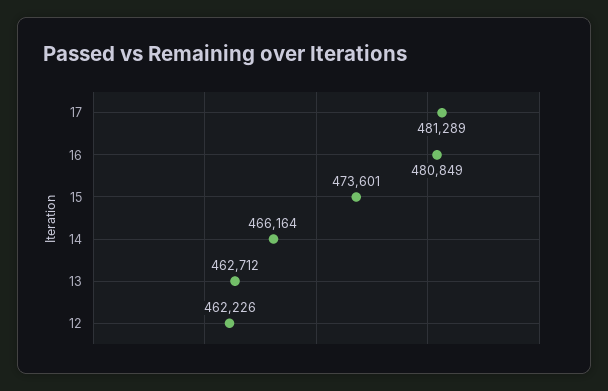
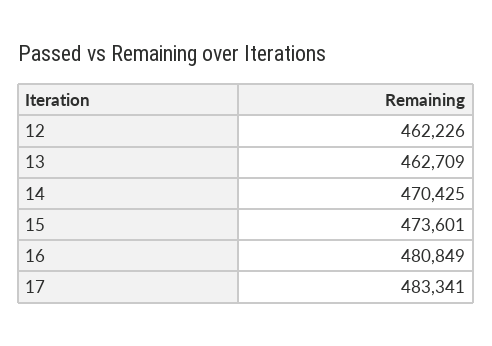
17: 481289 -> 483341
14: 466164 -> 470425
13: 462712 -> 462709

